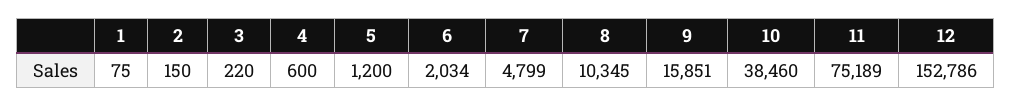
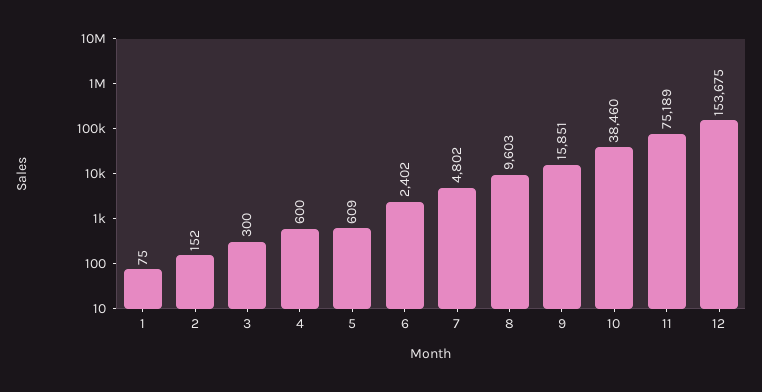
2: 150 -> 152
3: 220 -> 300
5: 1200 -> 609
6: 2034 -> 2402
7: 4799 -> 4802
8: 10345 -> 9603
12: 152786 -> 153675

